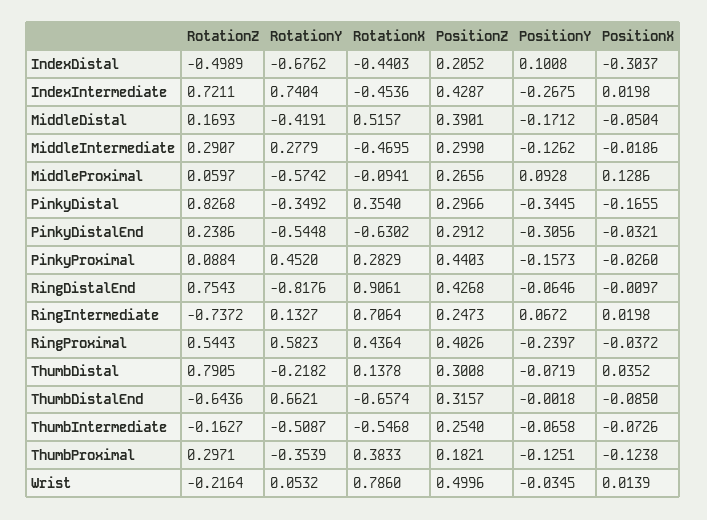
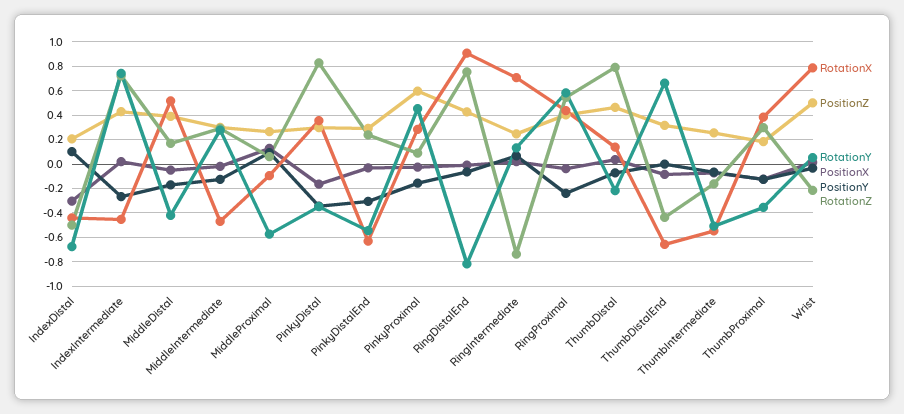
PositionZ, PinkyProximal: 0.4403 -> 0.6
PositionZ, ThumbDistal: 0.3008 -> 0.45
RotationZ, ThumbDistalEnd: -0.6436 -> -0.45

